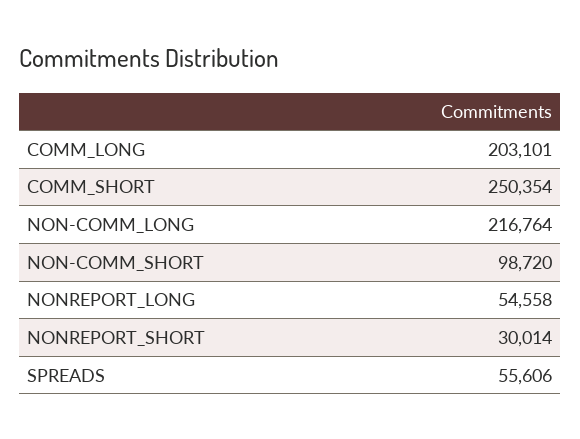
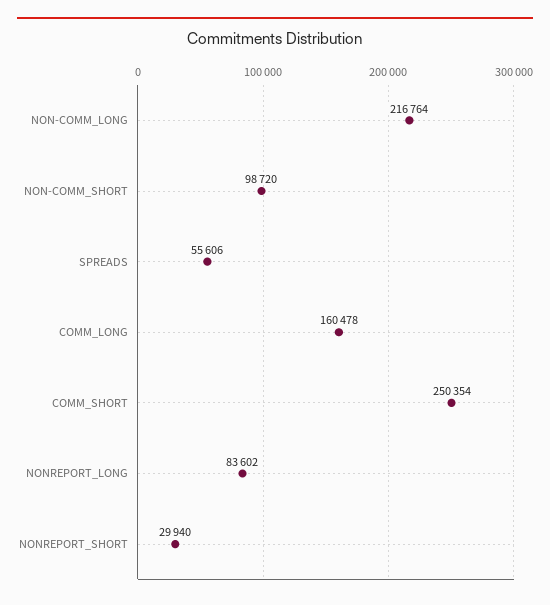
COMM_LONG: 203101 -> 160478
NONREPORT_LONG: 54558 -> 83602
NONREPORT_SHORT: 30014 -> 29940

